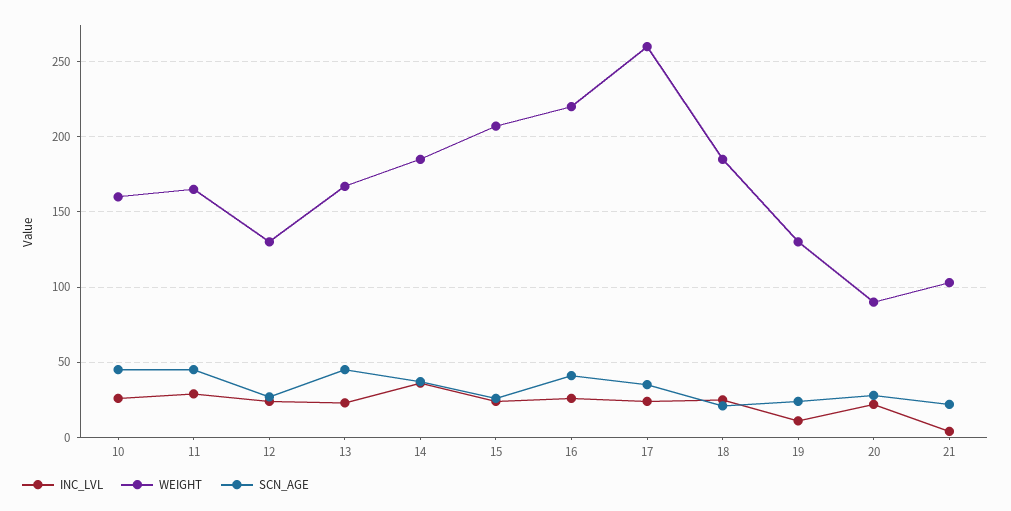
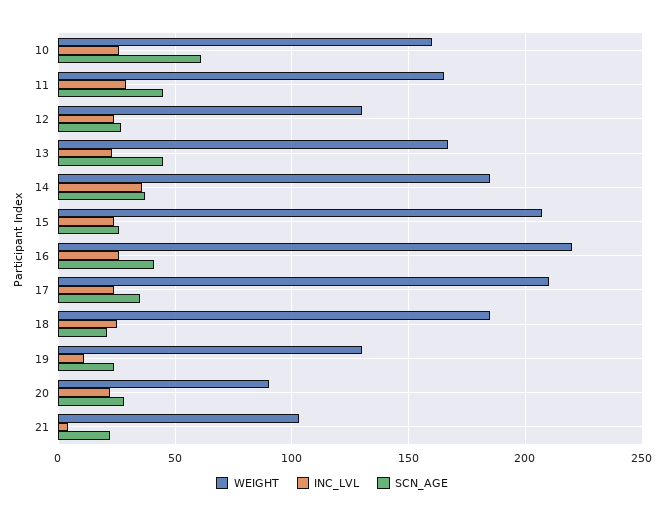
SCN_AGE, 10: 45 -> 60
WEIGHT, 17: 260 -> 210

